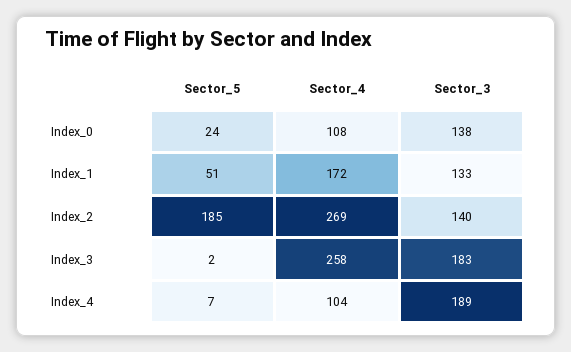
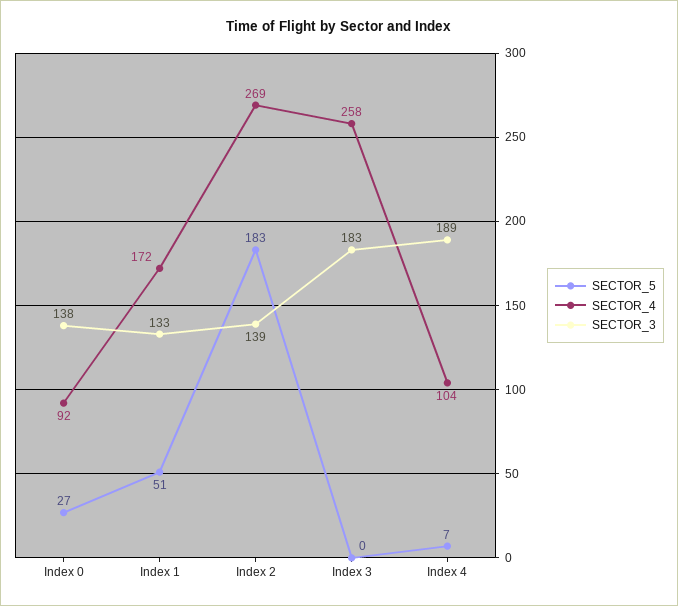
Sector_5, Index_0: 24 -> 27
Sector_4, Index_0: 108 -> 92
Sector_5, Index_2: 185 -> 183
Sector_3, Index_2: 140 -> 139
Sector_5, Index_3: 2 -> 0

